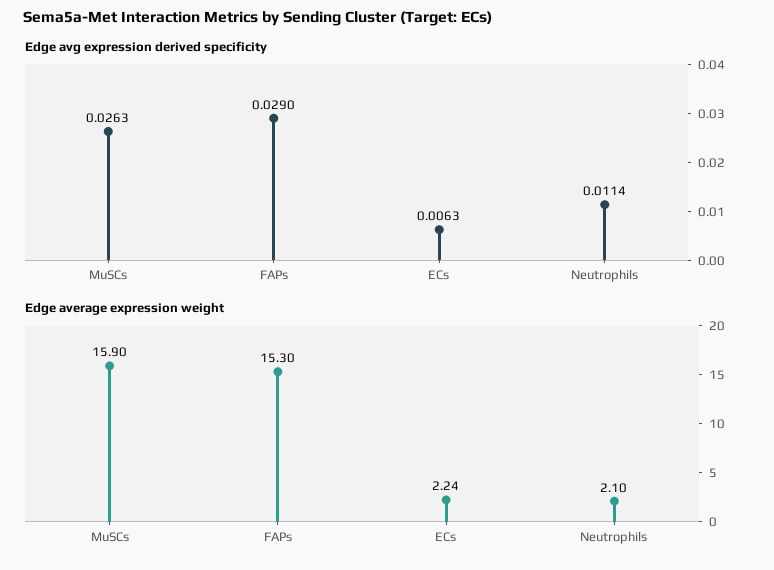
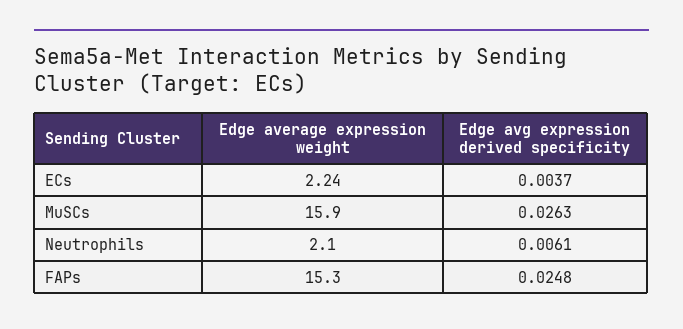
Edge avg expression derived specificity, FAPs: 0.029 -> 0.0248
Edge avg expression derived specificity, ECs: 0.0063 -> 0.0037
Edge avg expression derived specificity, Neutrophils: 0.0114 -> 0.0061

